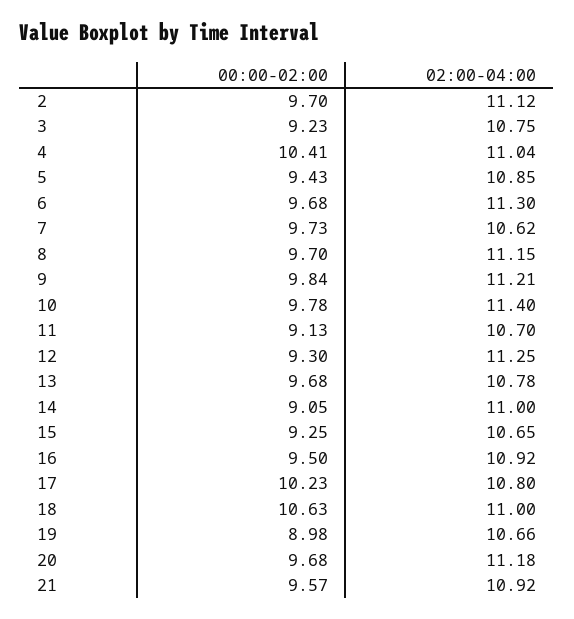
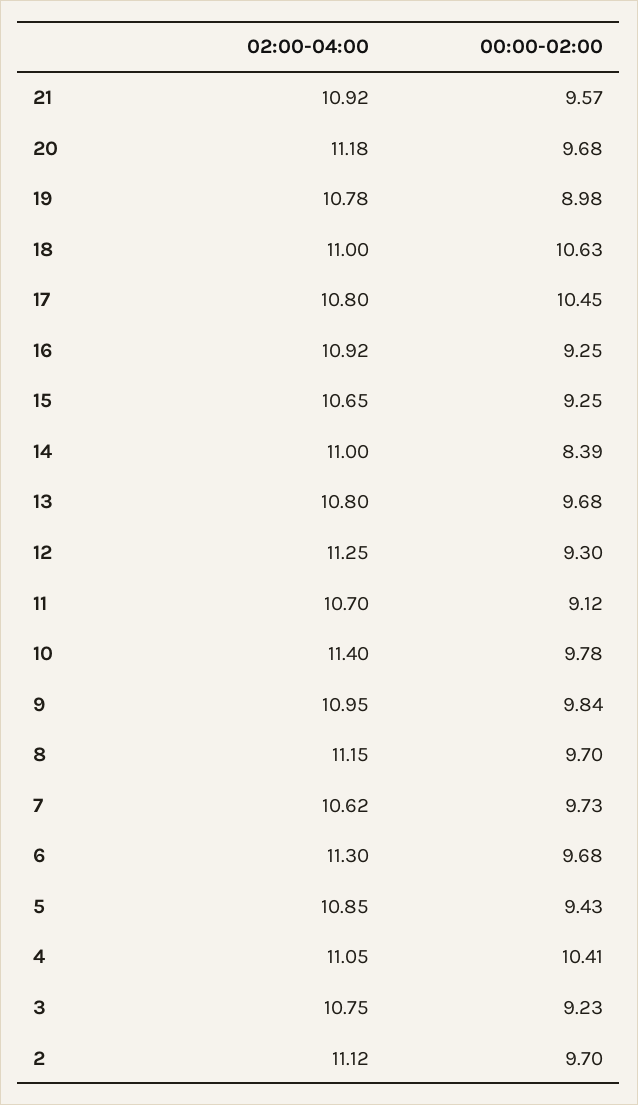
02:00-04:00, 4: 11.04 -> 11.05
02:00-04:00, 9: 11.21 -> 10.95
00:00-02:00, 11: 9.13 -> 9.12
02:00-04:00, 13: 10.78 -> 10.8
00:00-02:00, 14: 9.05 -> 8.39
00:00-02:00, 16: 9.5 -> 9.25
00:00-02:00, 17: 10.23 -> 10.45
02:00-04:00, 19: 10.66 -> 10.78

